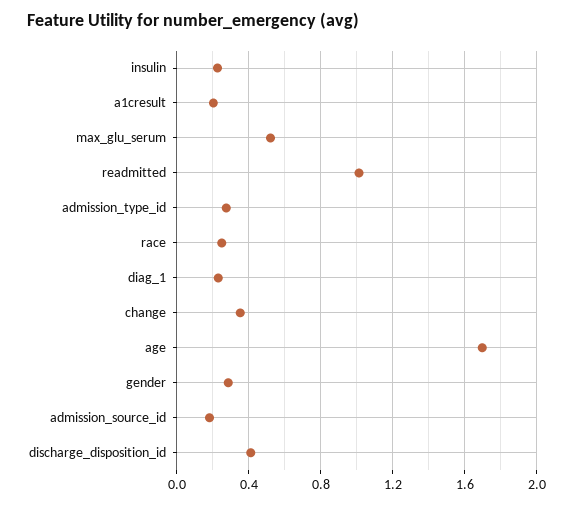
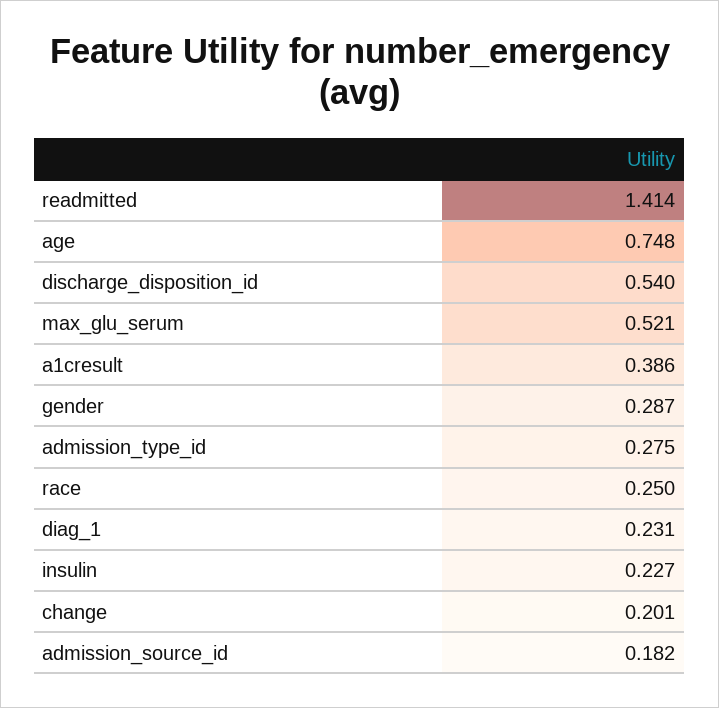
a1cresult: 0.2 -> 0.386
readmitted: 1 -> 1.414
change: 0.35 -> 0.201
age: 1.7 -> 0.748
discharge_disposition_id: 0.4 -> 0.54

